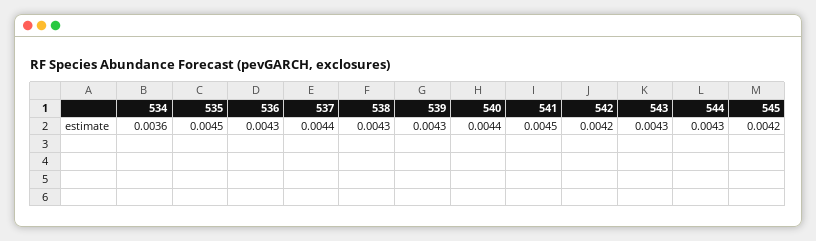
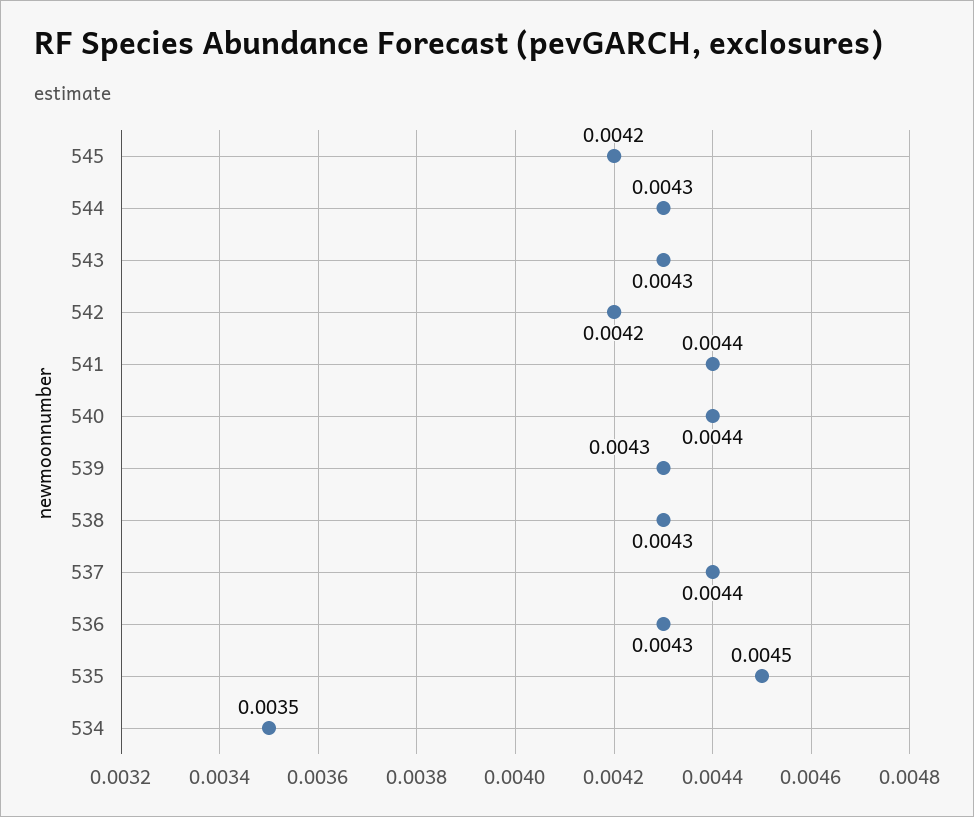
534: 0.0036 -> 0.0035
541: 0.0045 -> 0.0044

